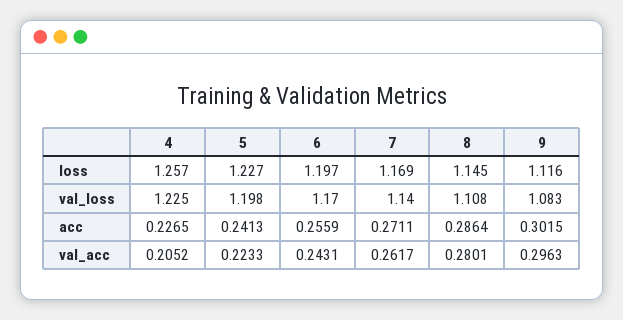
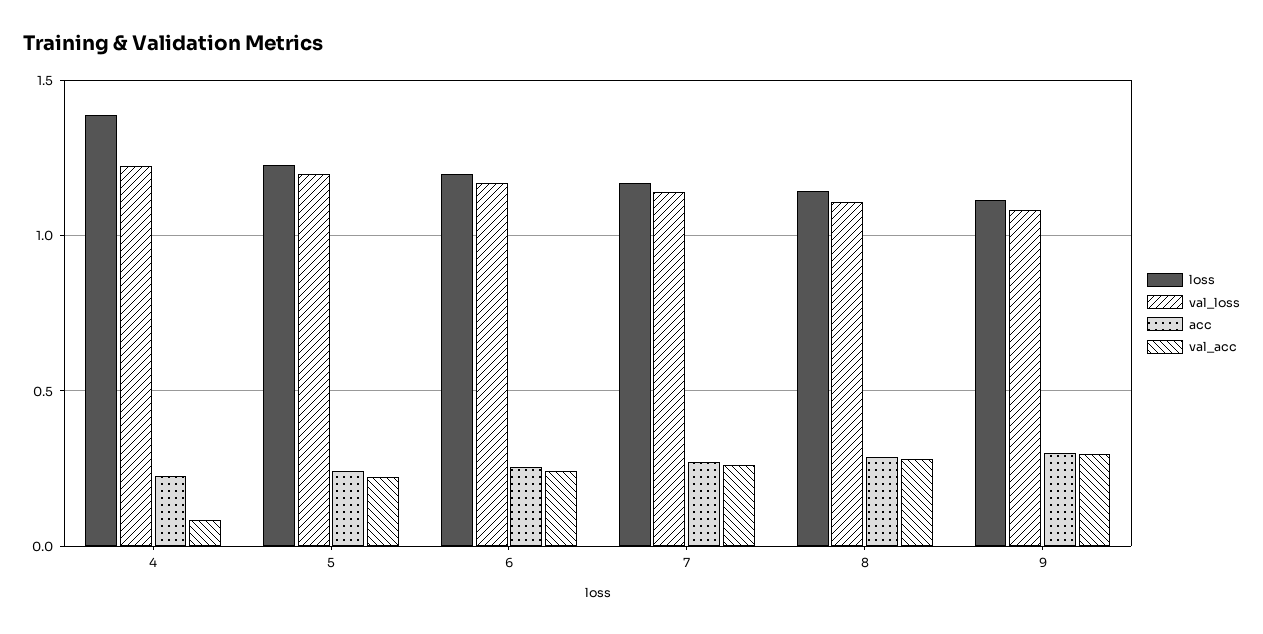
loss, 4: 1.257 -> 1.4
val_acc, 4: 0.2052 -> 0.1

